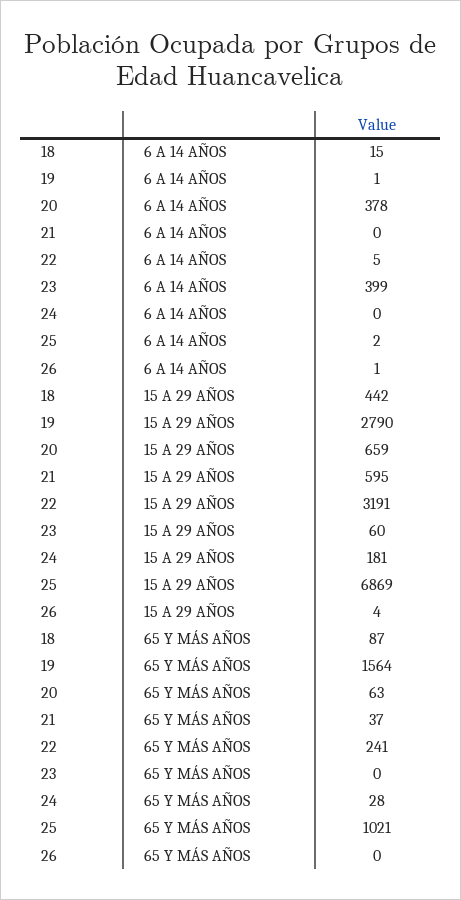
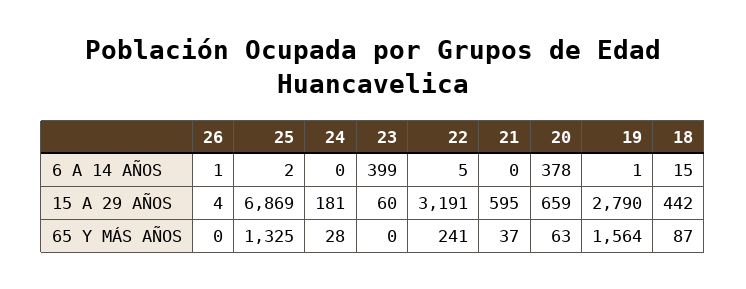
25, 65 Y MÁS AÑOS: 1021 -> 1325

